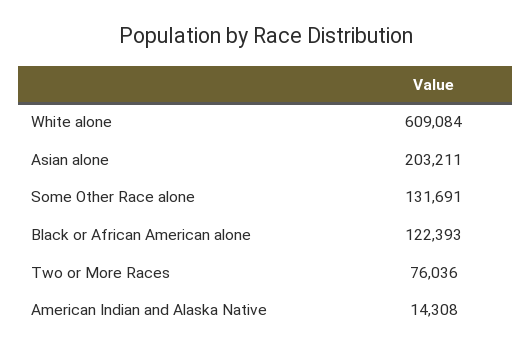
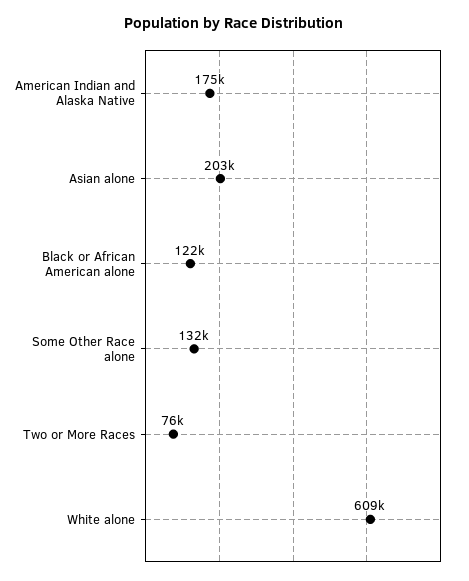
American Indian and Alaska Native: 14308 -> 175000

